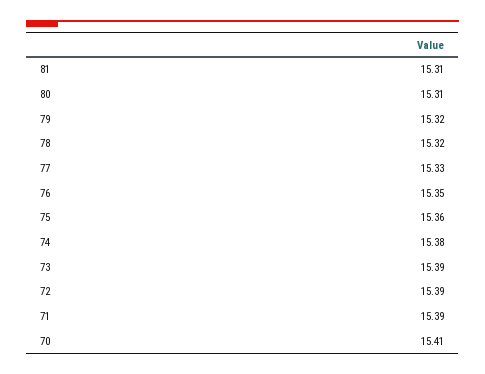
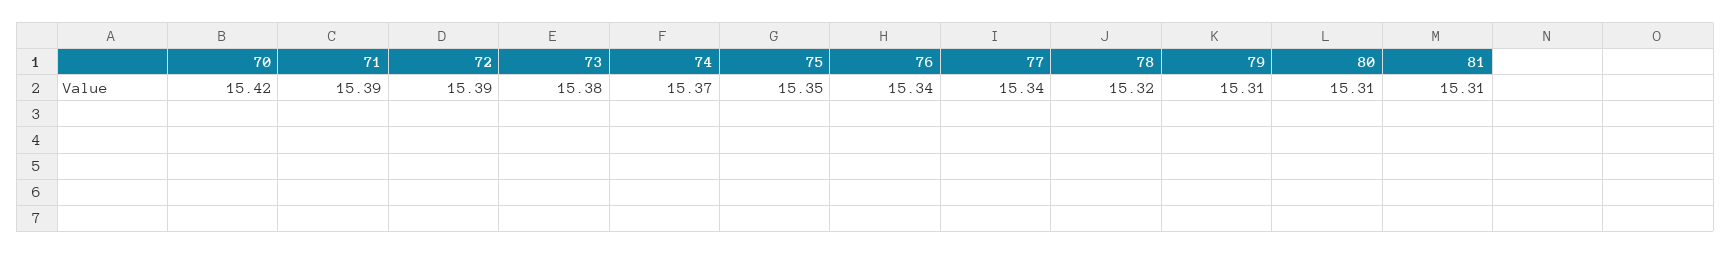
79: 15.32 -> 15.31
77: 15.33 -> 15.34
76: 15.35 -> 15.34
75: 15.36 -> 15.35
74: 15.38 -> 15.37
73: 15.39 -> 15.38
70: 15.41 -> 15.42

